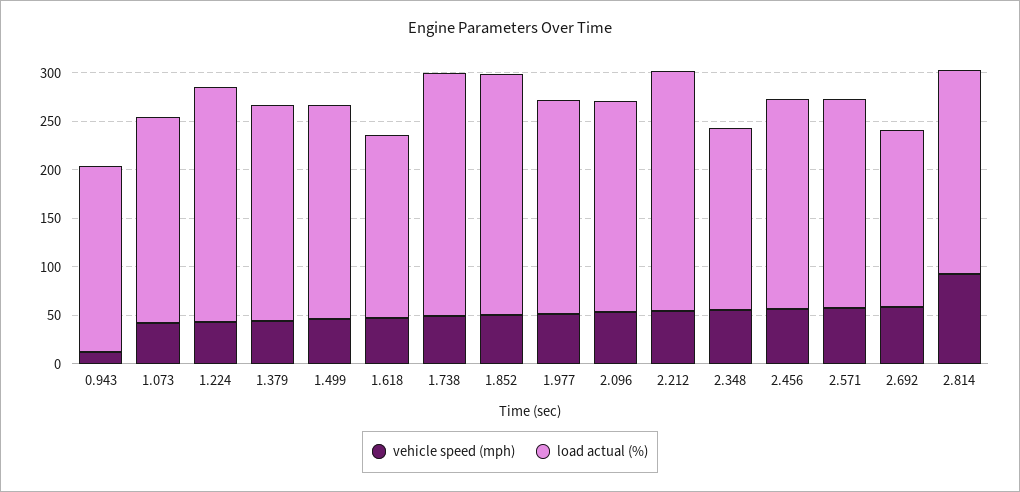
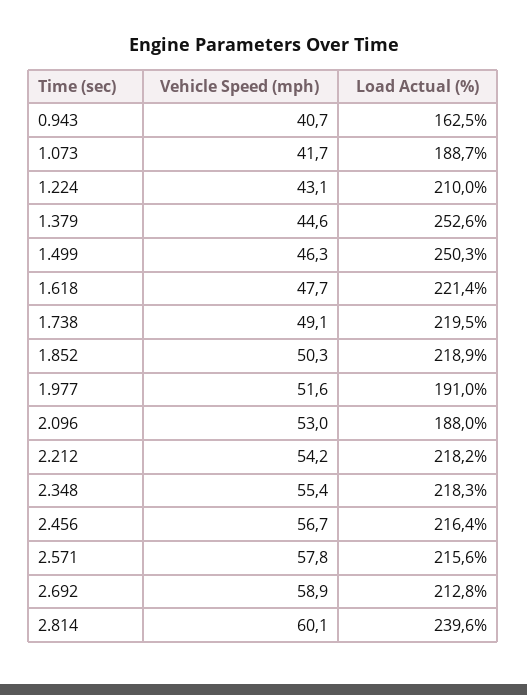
vehicle speed (mph), 0.943: 10 -> 40.7
load actual (%), 0.943: 190 -> 162.5
load actual (%), 1.073: 210 -> 188.7
load actual (%), 1.224: 240 -> 210
load actual (%), 1.379: 220 -> 252.6
load actual (%), 1.499: 220 -> 250.3
load actual (%), 1.618: 190 -> 221.4
load actual (%), 1.738: 250 -> 219.5
load actual (%), 1.852: 250 -> 218.9
load actual (%), 1.977: 220 -> 191
load actual (%), 2.096: 220 -> 188
load actual (%), 2.212: 250 -> 218.2
load actual (%), 2.348: 190 -> 218.3
load actual (%), 2.692: 180 -> 212.8
vehicle speed (mph), 2.814: 90 -> 60.1
load actual (%), 2.814: 210 -> 239.6

